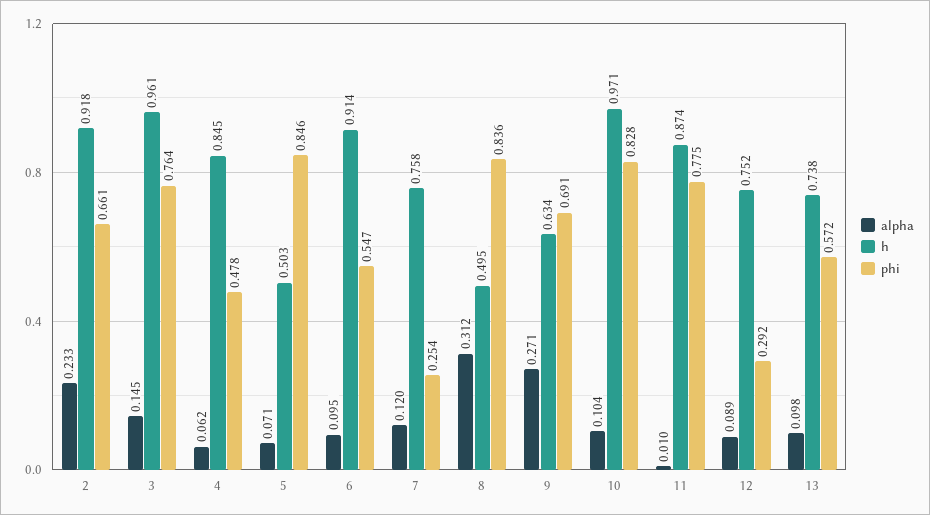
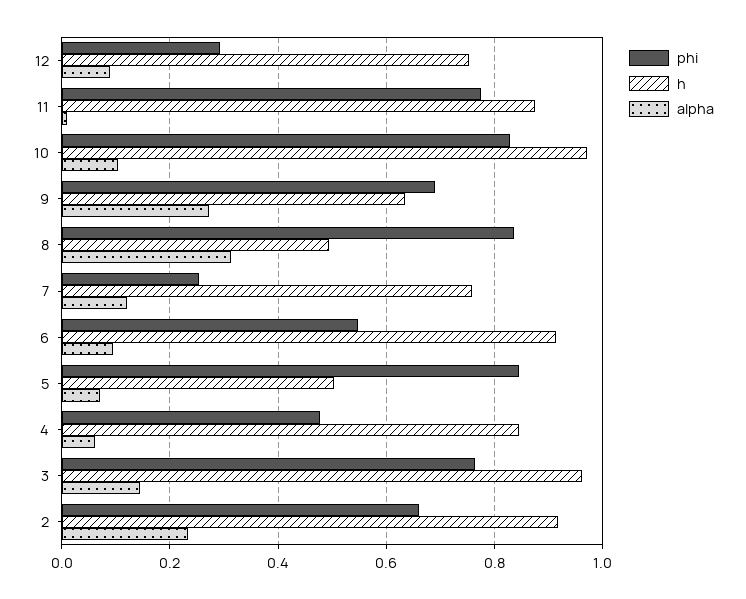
alpha, 13: 0.098 -> none
h, 13: 0.738 -> none
phi, 13: 0.572 -> none

